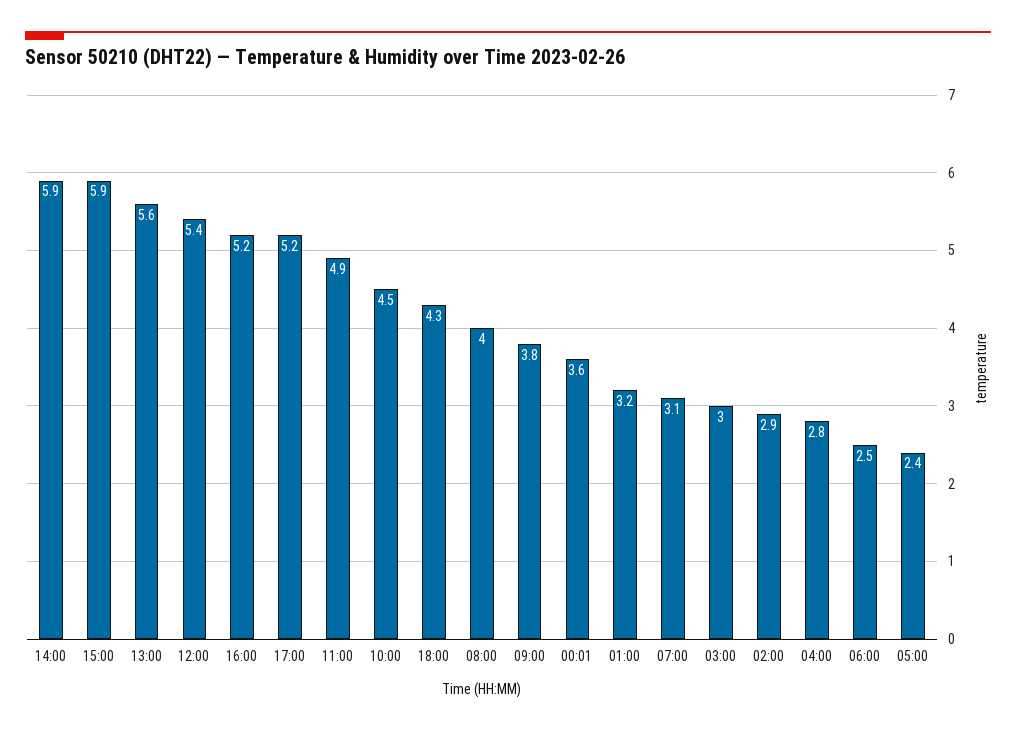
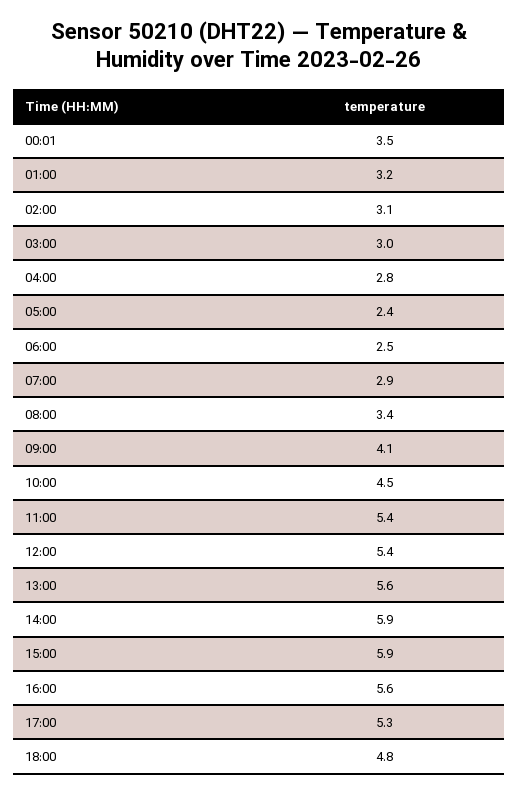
16:00: 5.2 -> 5.6
17:00: 5.2 -> 5.3
11:00: 4.9 -> 5.4
18:00: 4.3 -> 4.8
08:00: 4 -> 3.4
09:00: 3.8 -> 4.1
00:01: 3.6 -> 3.5
07:00: 3.1 -> 2.9
02:00: 2.9 -> 3.1

